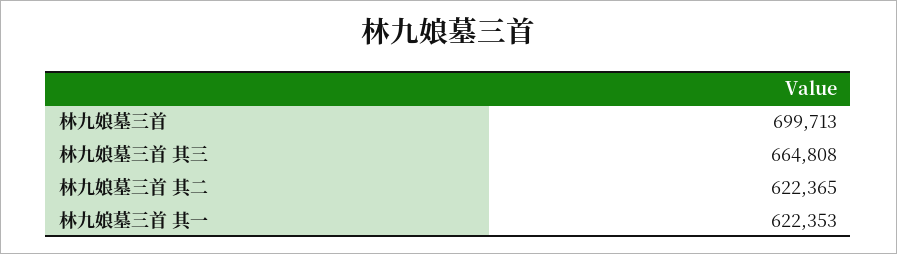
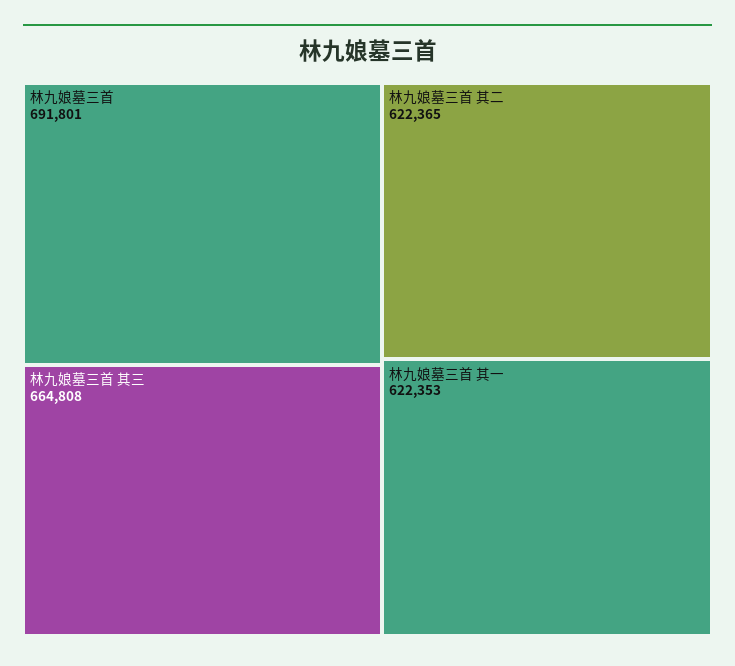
林九娘墓三首: 699713 -> 691801

